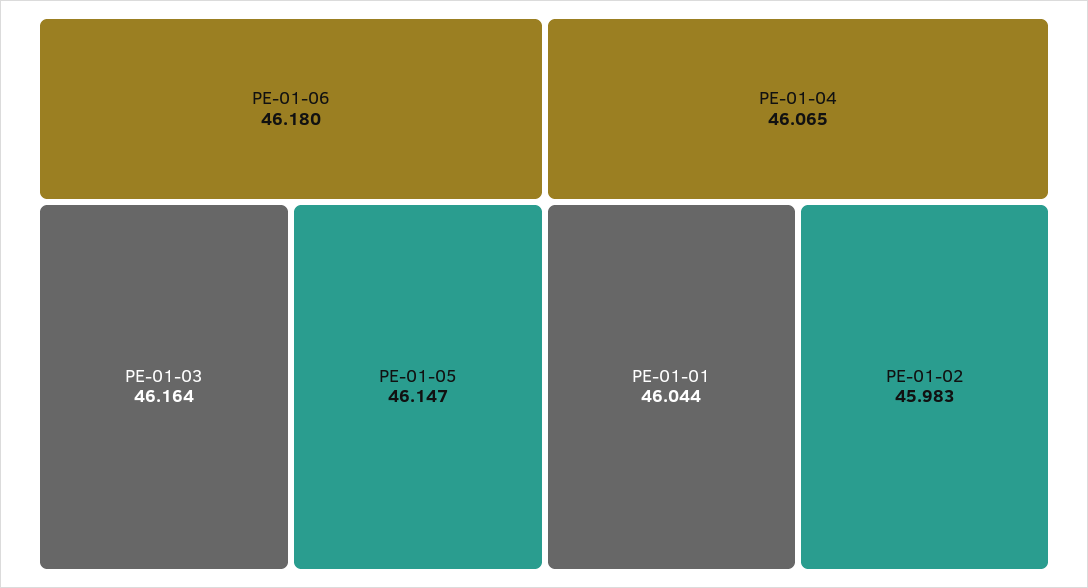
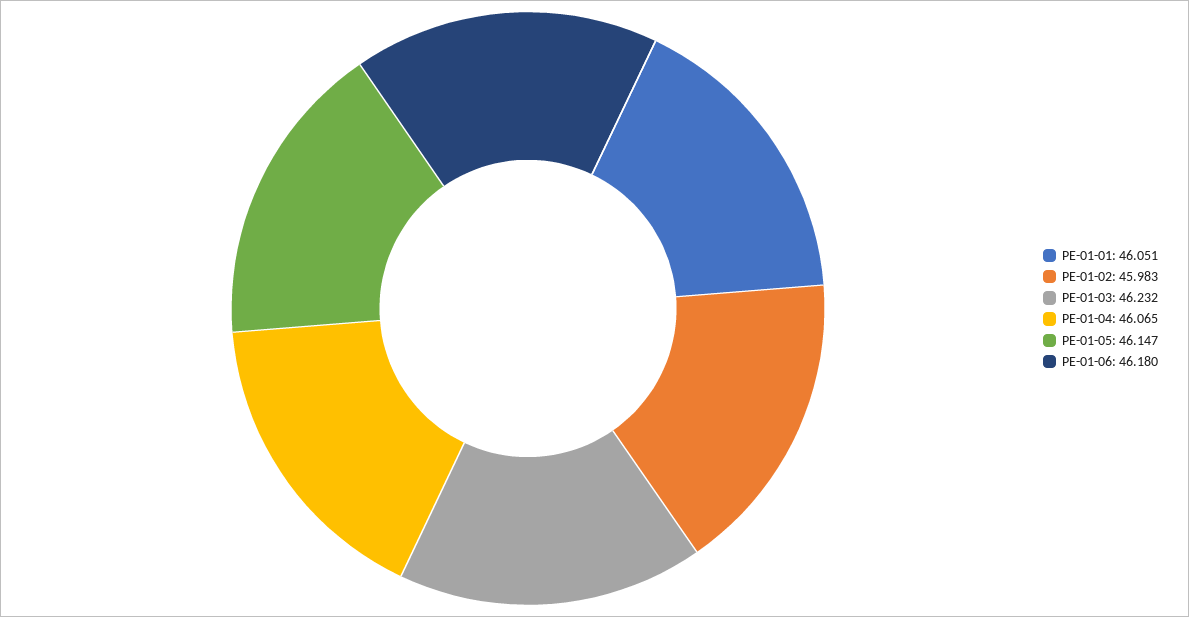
PE-01-03: 46.164 -> 46.232
PE-01-01: 46.044 -> 46.051

